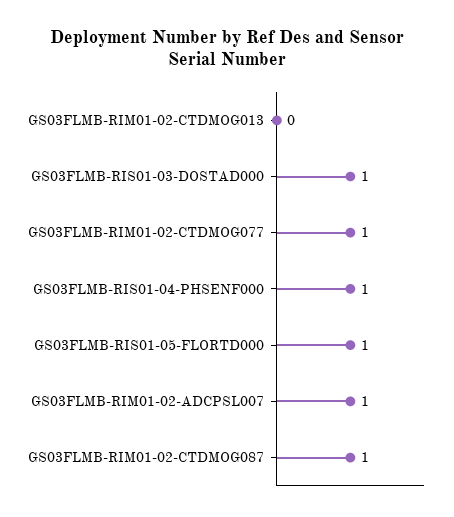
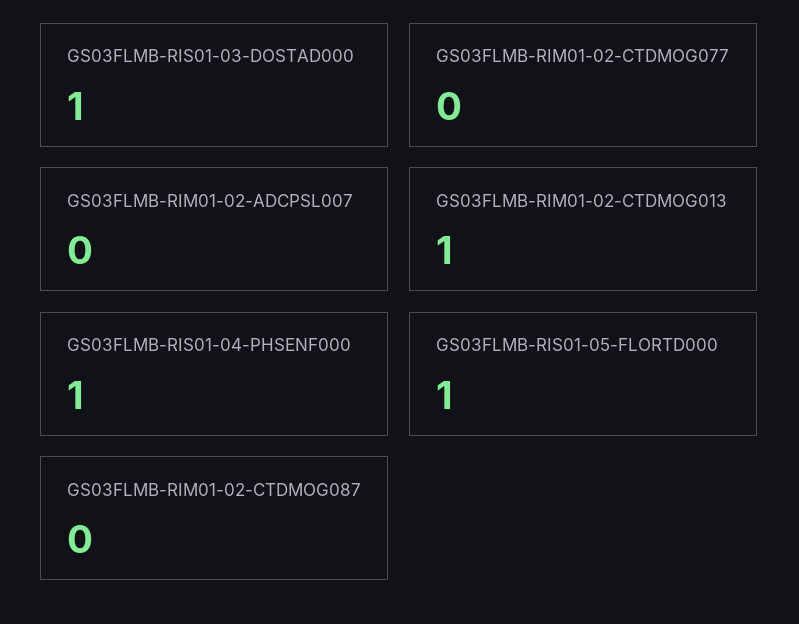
GS03FLMB-RIM01-02-CTDMOG013: 0 -> 1
GS03FLMB-RIM01-02-CTDMOG077: 1 -> 0
GS03FLMB-RIM01-02-ADCPSL007: 1 -> 0
GS03FLMB-RIM01-02-CTDMOG087: 1 -> 0

